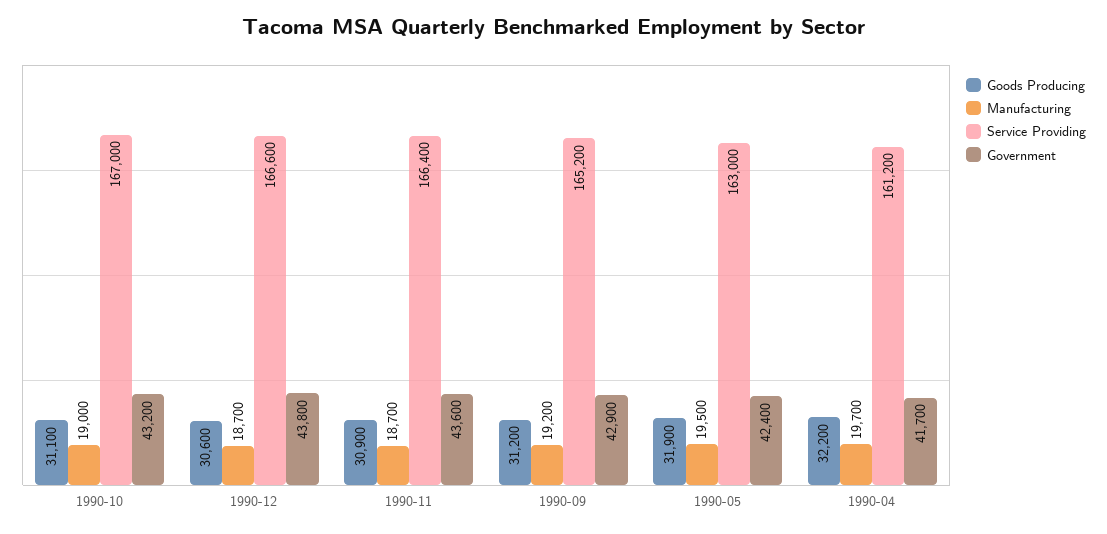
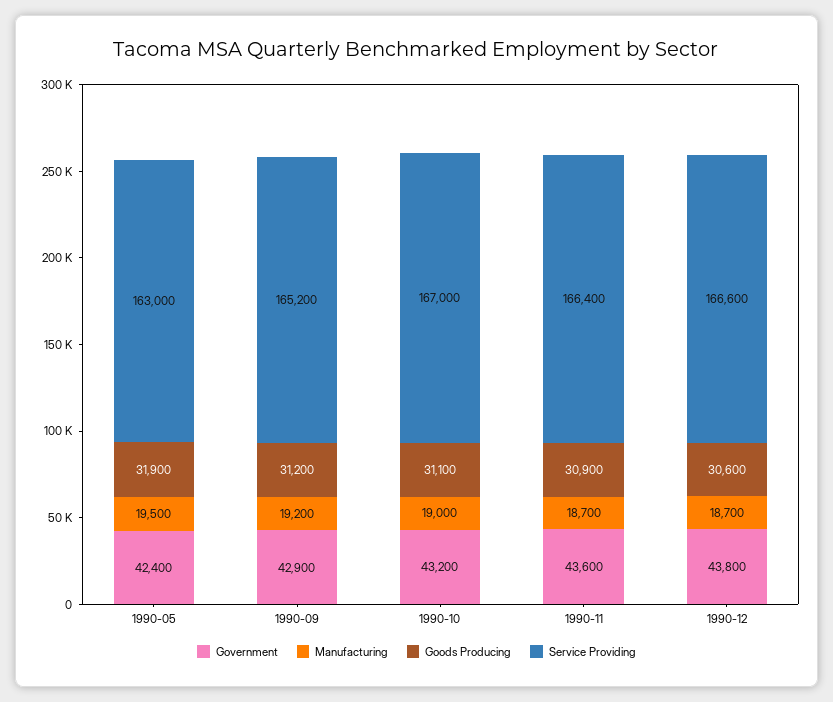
Goods Producing, 1990-04: 32200 -> none
Manufacturing, 1990-04: 19700 -> none
Service Providing, 1990-04: 161200 -> none
Government, 1990-04: 41700 -> none

